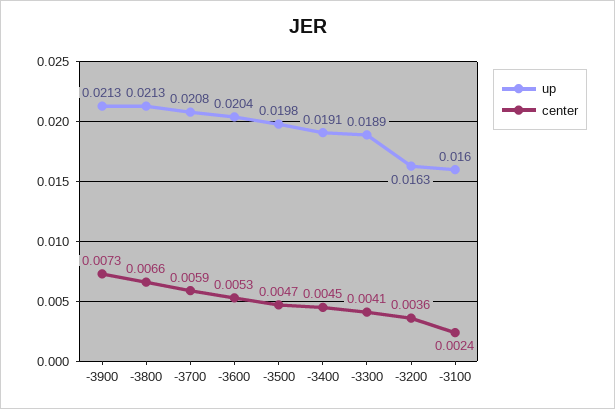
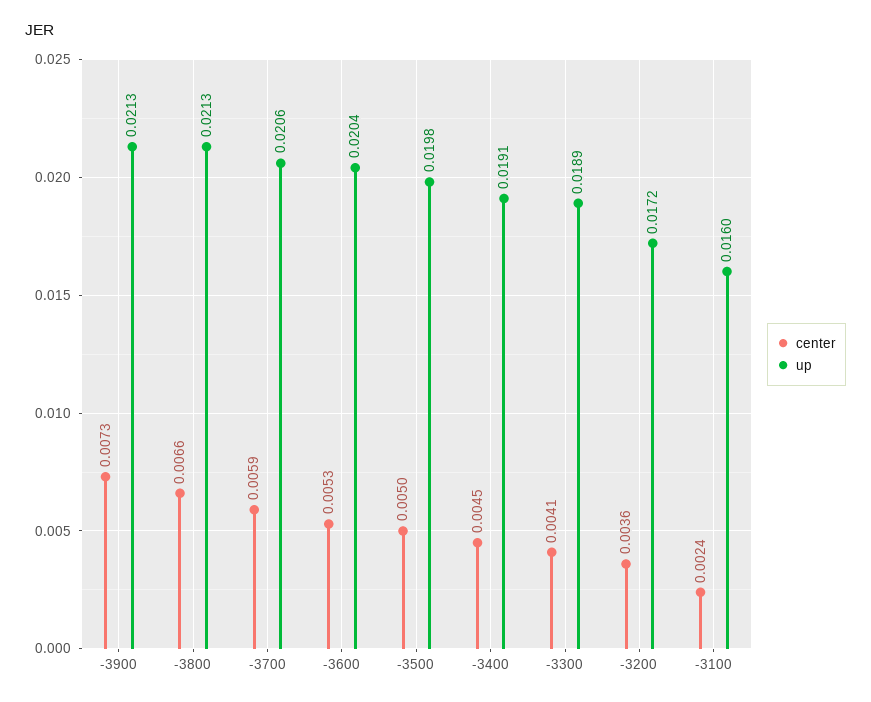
up, -3700: 0.0208 -> 0.0206
center, -3500: 0.0047 -> 0.005
up, -3200: 0.0163 -> 0.0172

